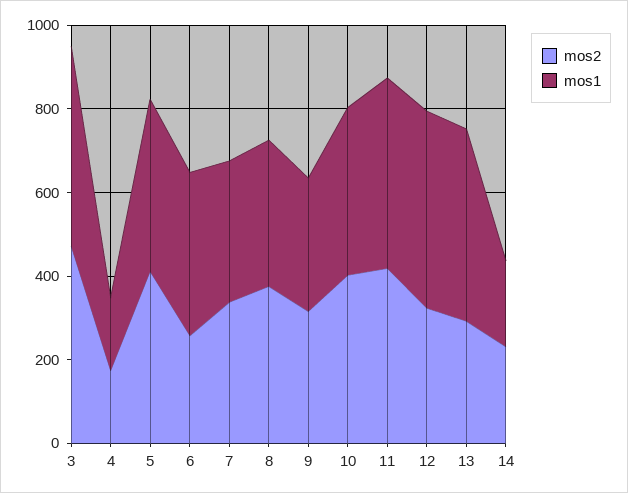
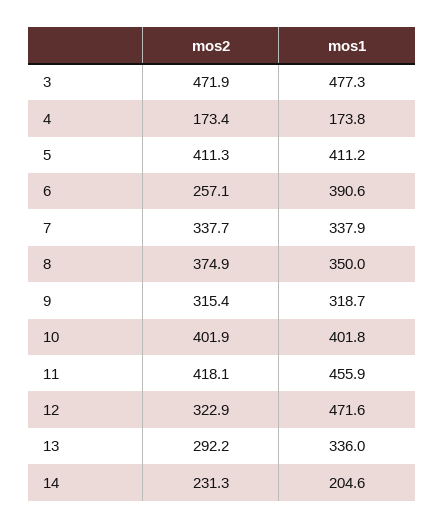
mos1, 13: 450 -> 336

